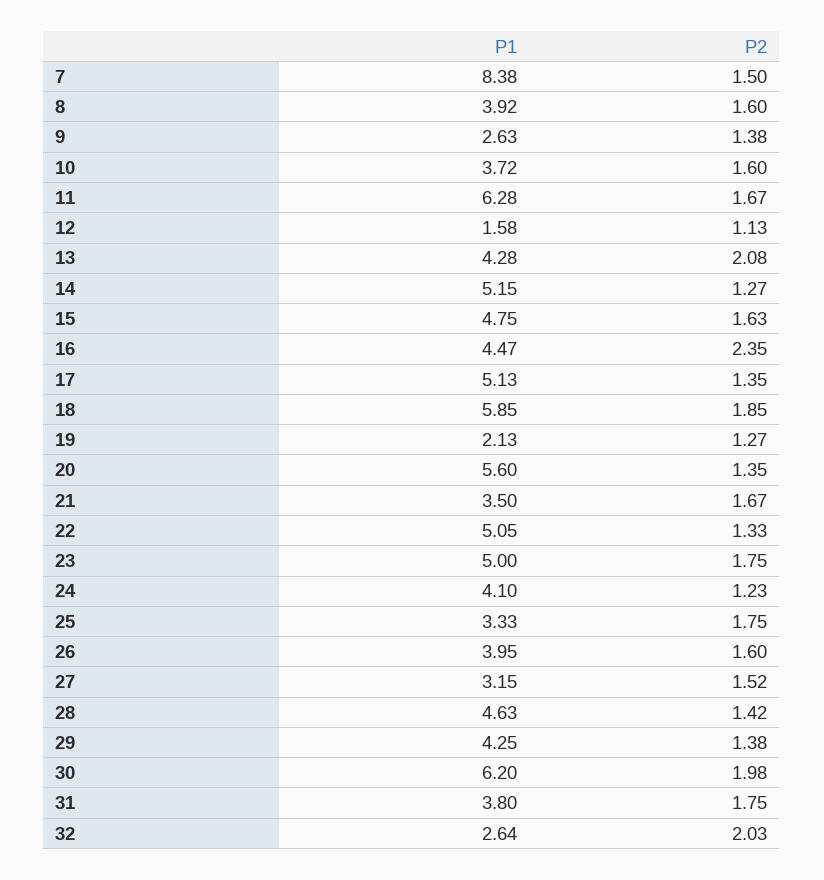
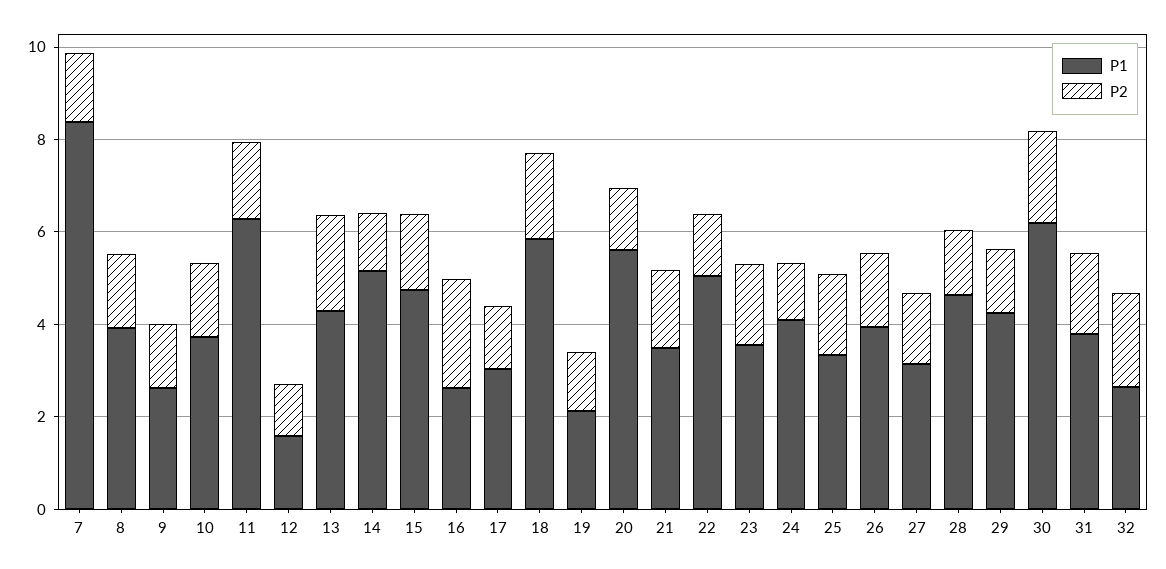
P1, 16: 4.47 -> 2.5
P1, 17: 5.13 -> 3
P1, 23: 5 -> 3.5

